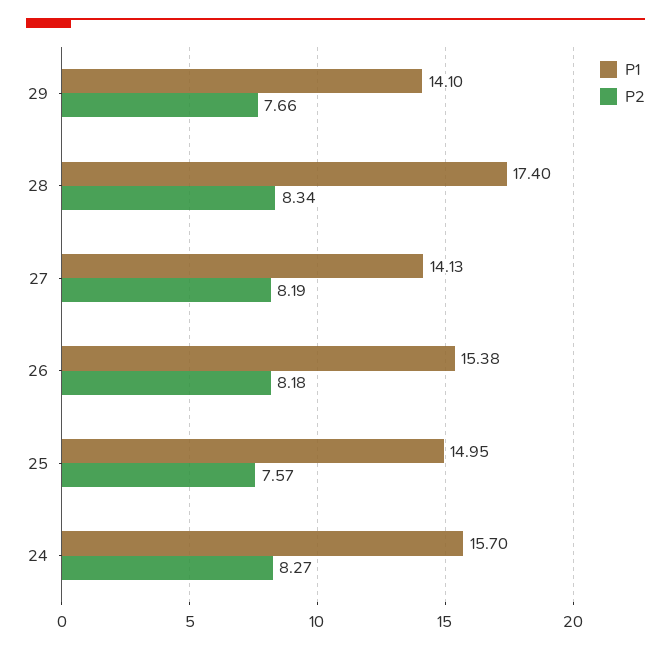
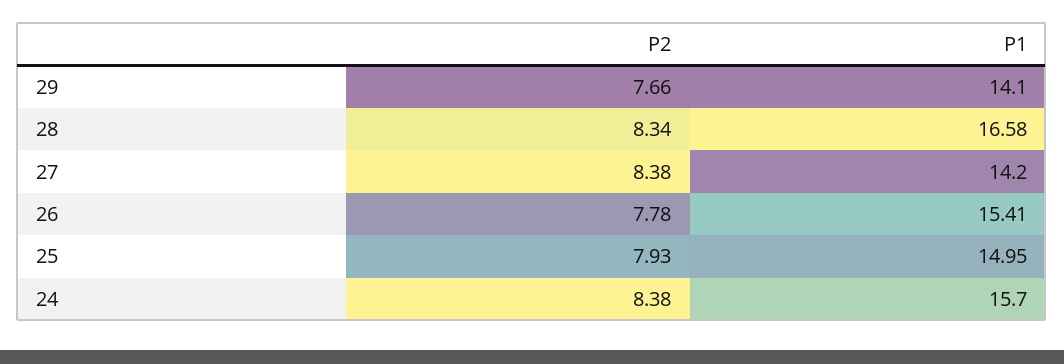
P1, 28: 17.4 -> 16.58
P1, 27: 14.13 -> 14.2
P2, 27: 8.19 -> 8.38
P1, 26: 15.38 -> 15.41
P2, 26: 8.18 -> 7.78
P2, 25: 7.57 -> 7.93
P2, 24: 8.27 -> 8.38

